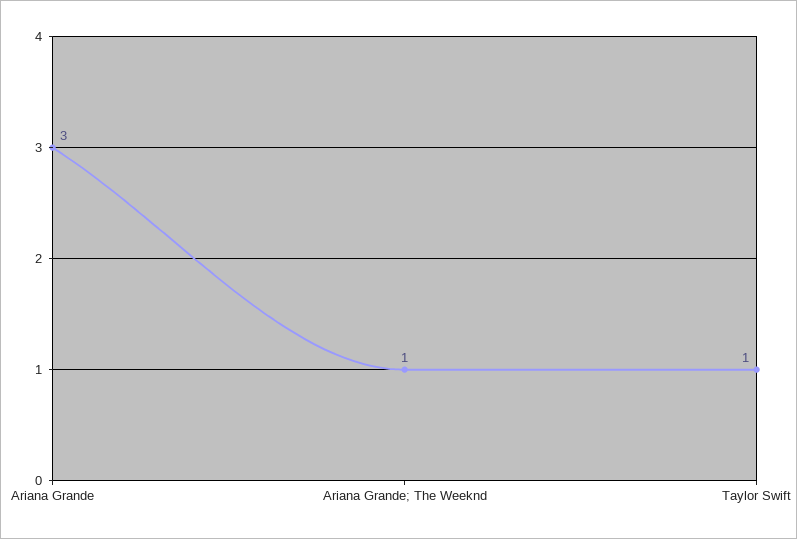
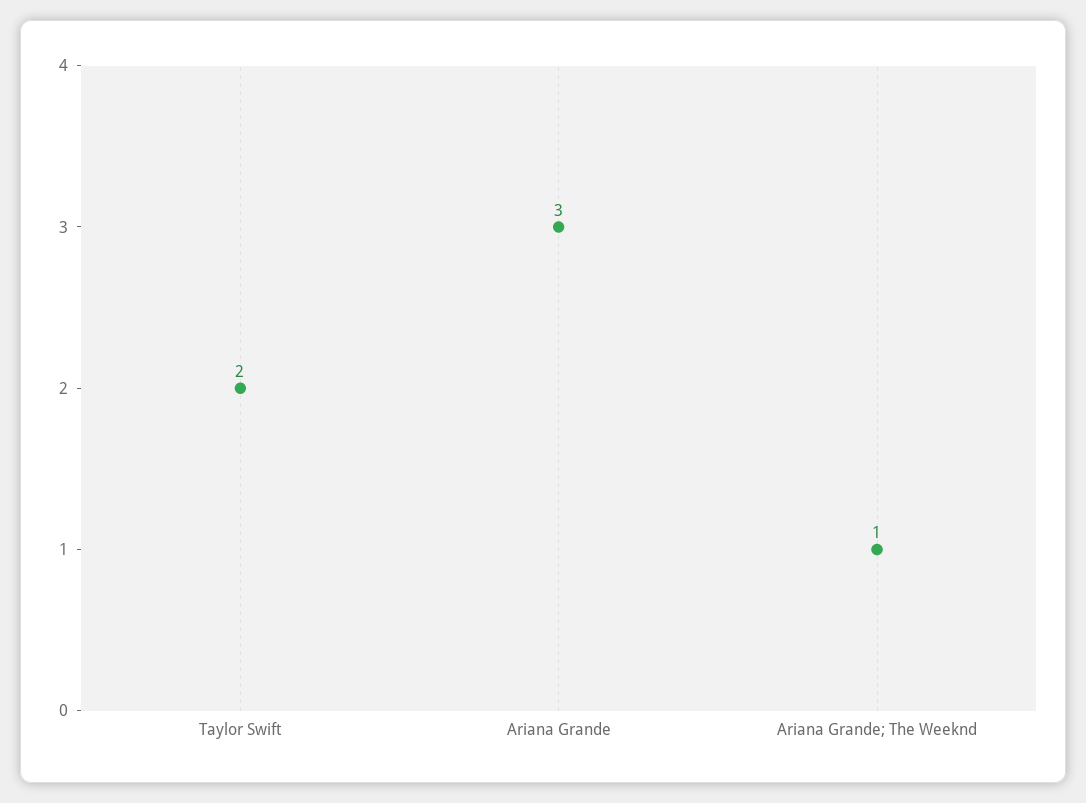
Taylor Swift: 1 -> 2

